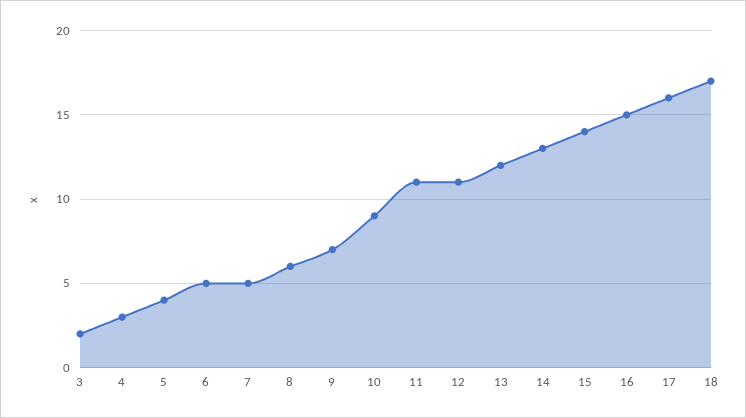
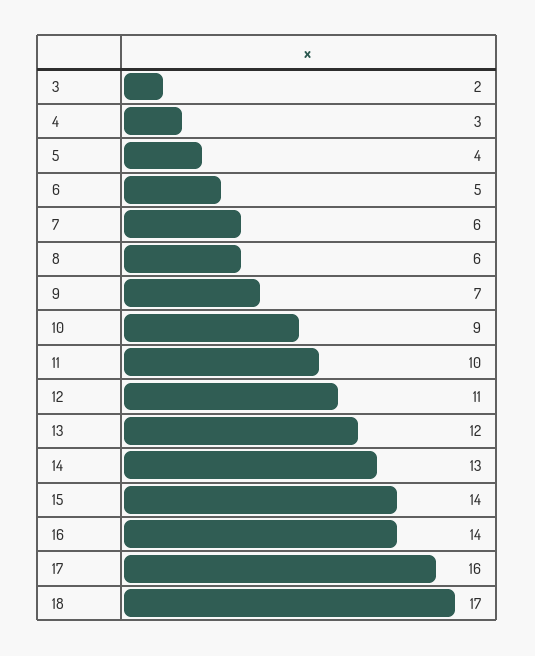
7: 5 -> 6
11: 11 -> 10
16: 15 -> 14

